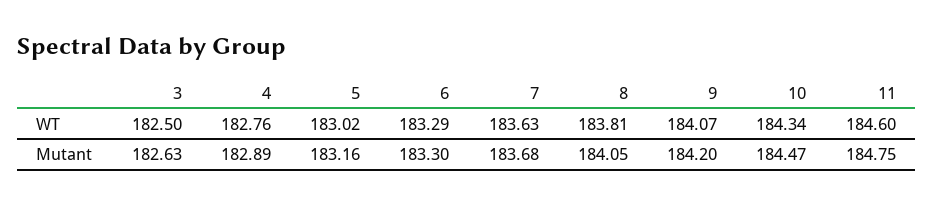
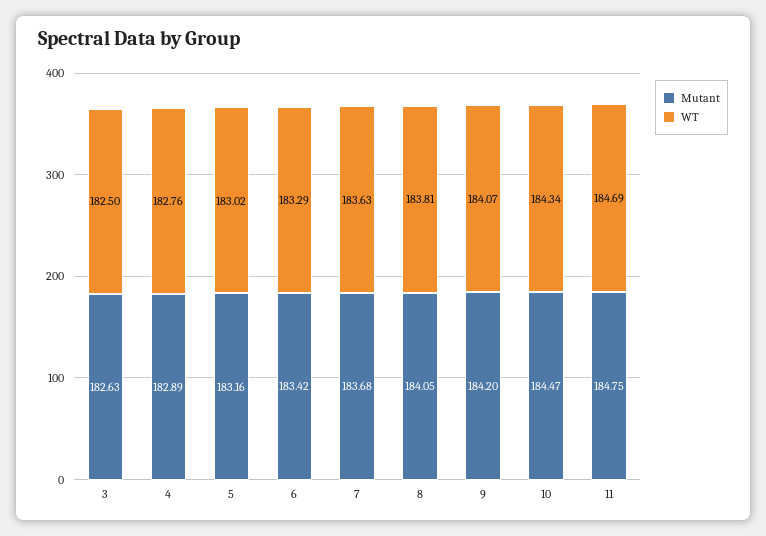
WT, 11: 184.6 -> 184.69
Mutant, 6: 183.3 -> 183.42

